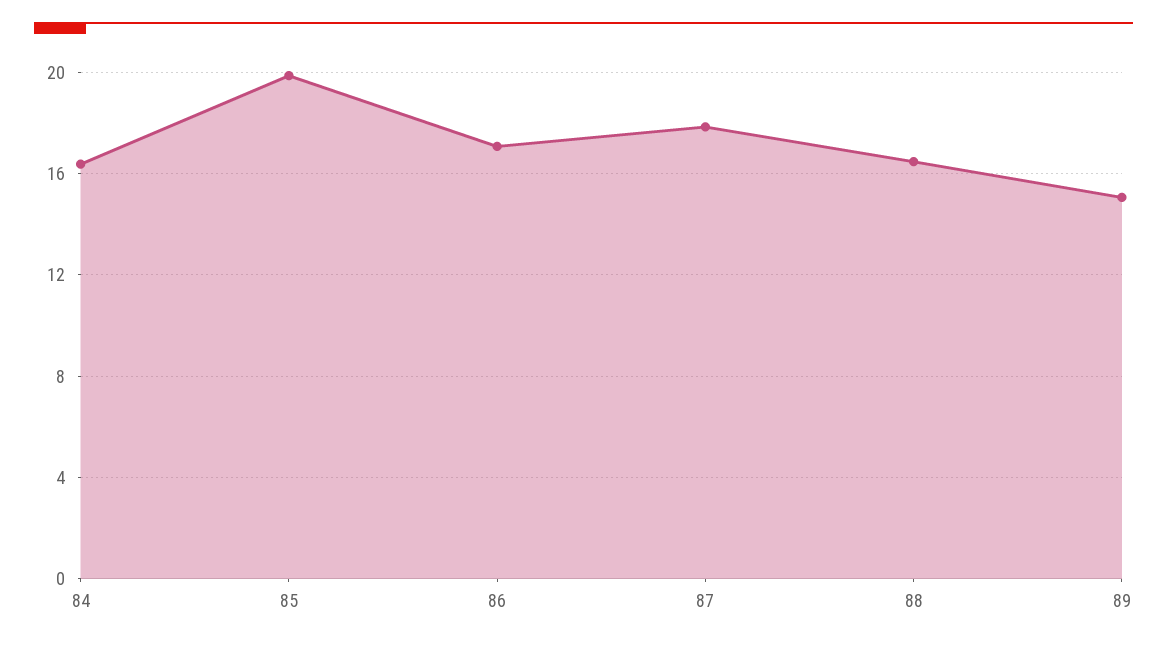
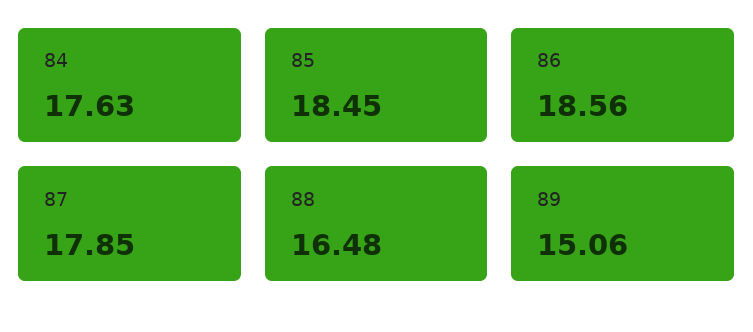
84: 16.5 -> 17.63
85: 20 -> 18.45
86: 17 -> 18.56

